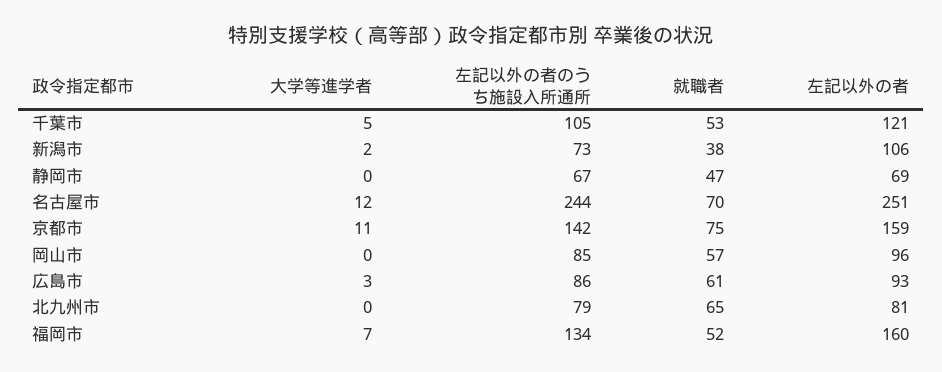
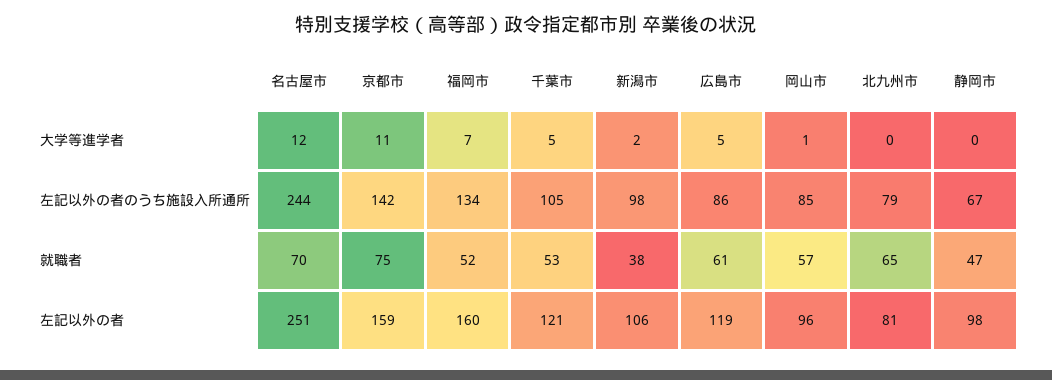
左記以外の者のうち施設入所通所, 新潟市: 73 -> 98
左記以外の者, 静岡市: 69 -> 98
大学等進学者, 岡山市: 0 -> 1
大学等進学者, 広島市: 3 -> 5
左記以外の者, 広島市: 93 -> 119

